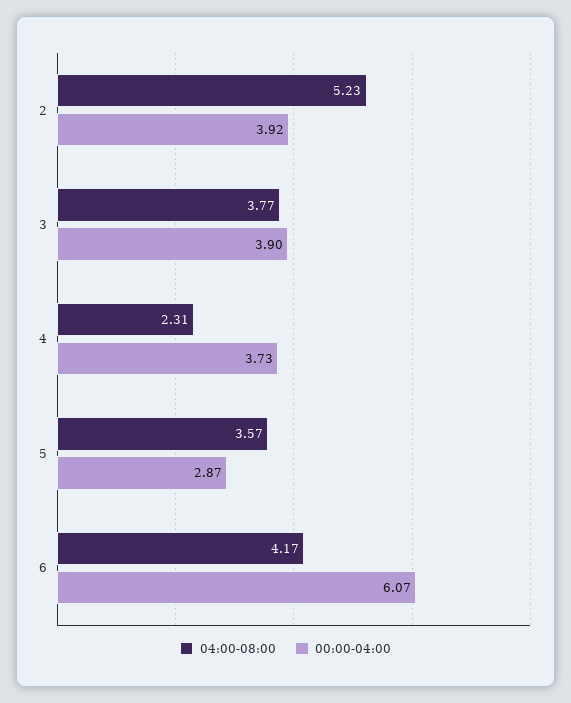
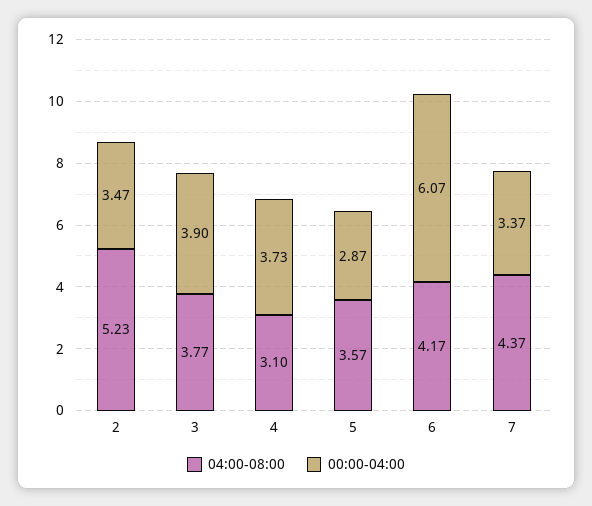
00:00-04:00, 2: 3.92 -> 3.47
04:00-08:00, 4: 2.31 -> 3.1
04:00-08:00, 7: none -> 4.37
00:00-04:00, 7: none -> 3.37

